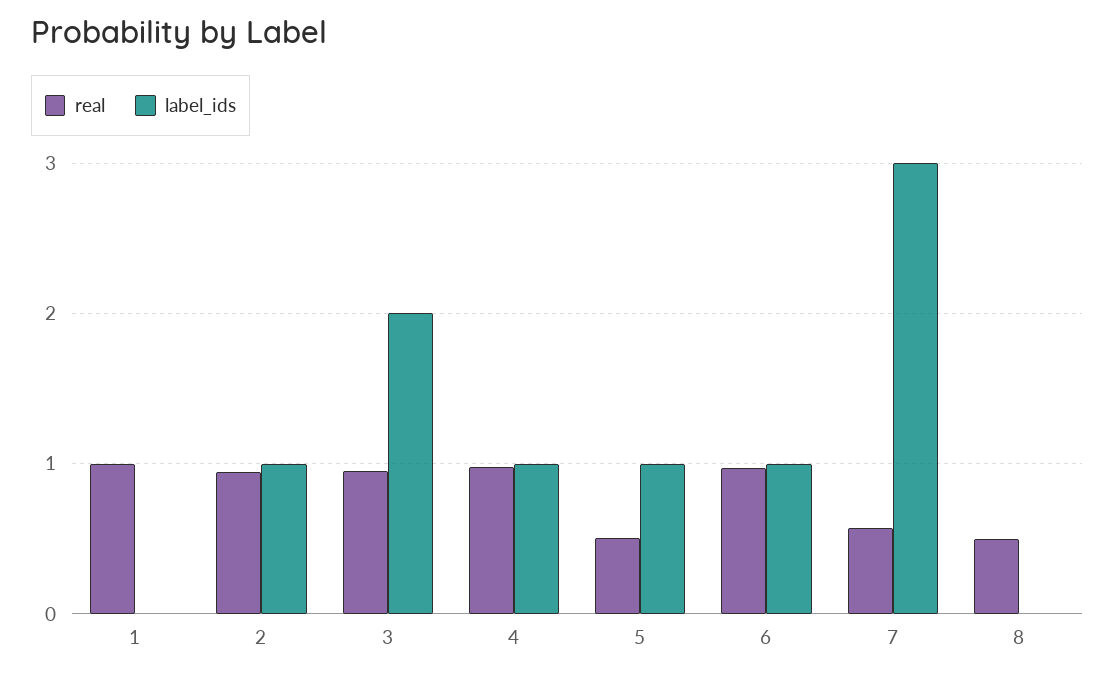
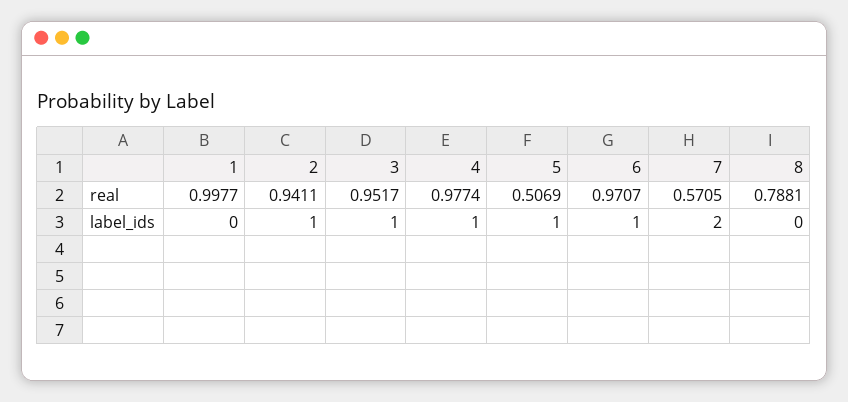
label_ids, 3: 2 -> 1
label_ids, 7: 3 -> 2
real, 8: 0.5 -> 0.7881

